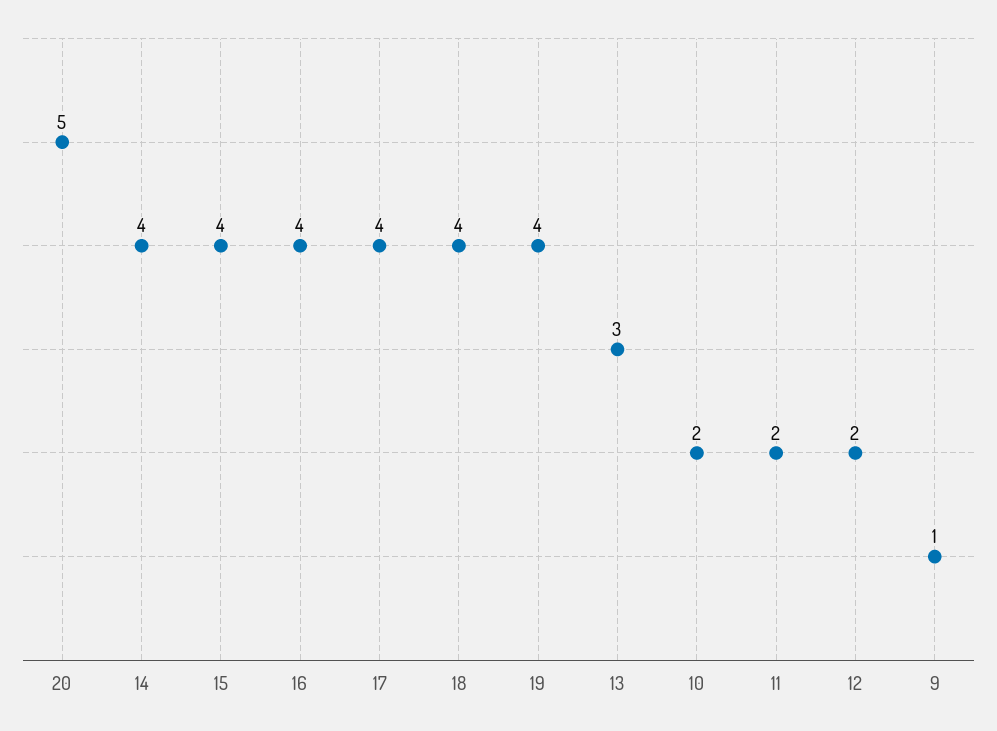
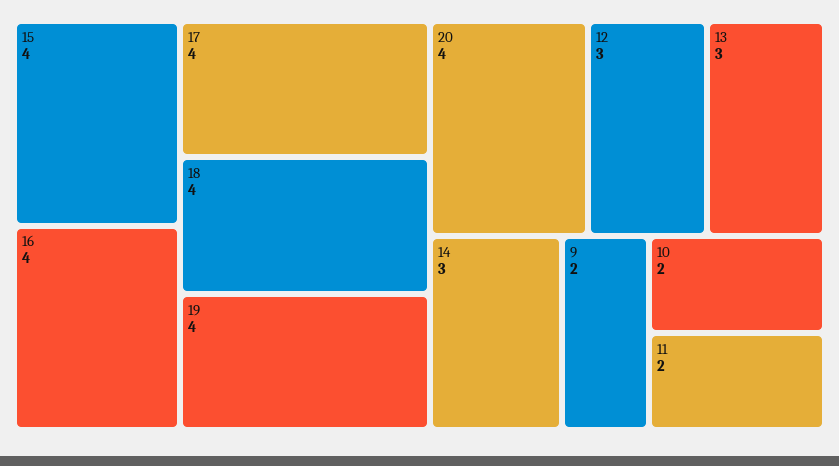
20: 5 -> 4
14: 4 -> 3
12: 2 -> 3
9: 1 -> 2

